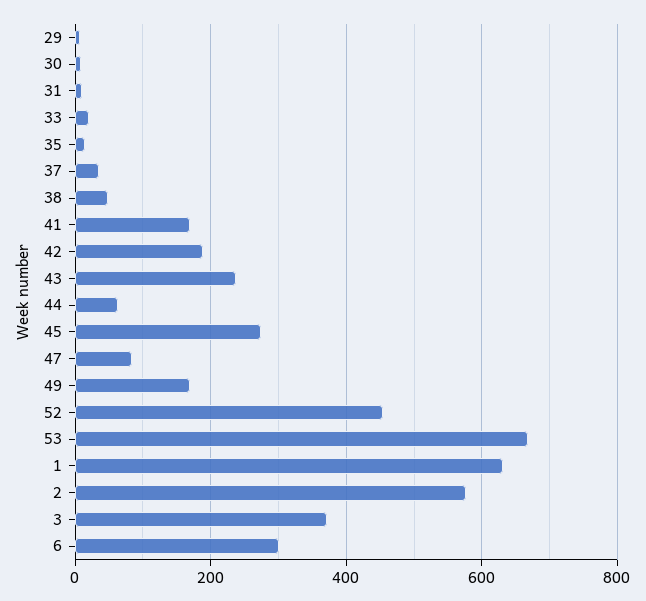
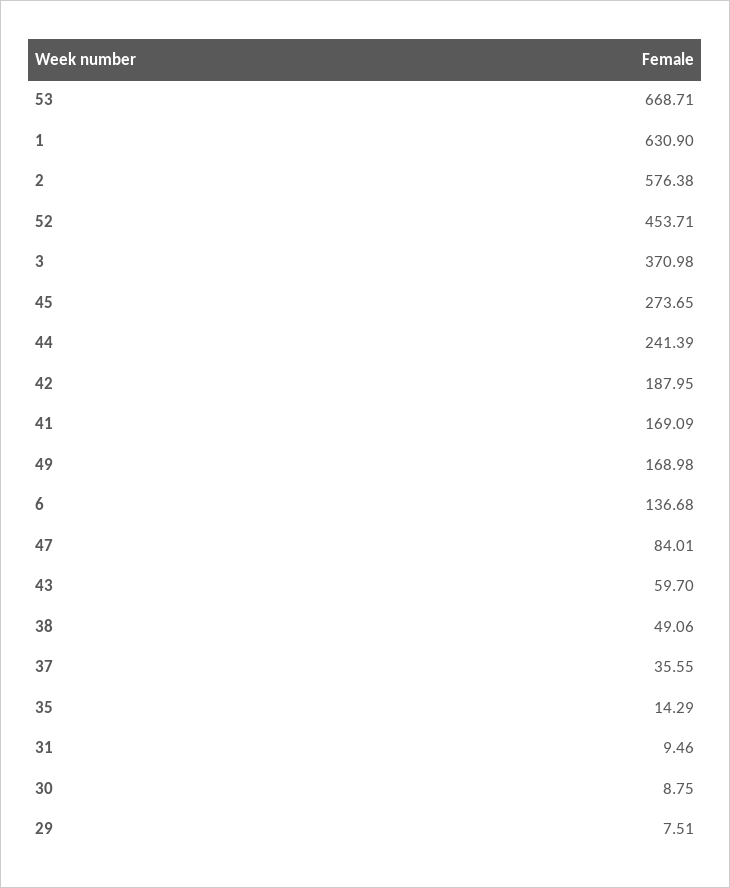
33: 20 -> none
43: 240 -> 59.7
44: 60 -> 241.39
6: 300 -> 136.68

